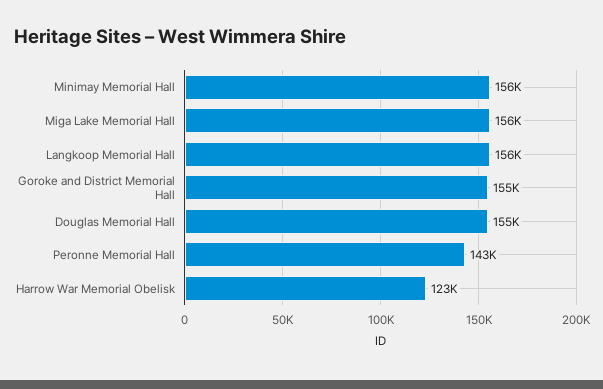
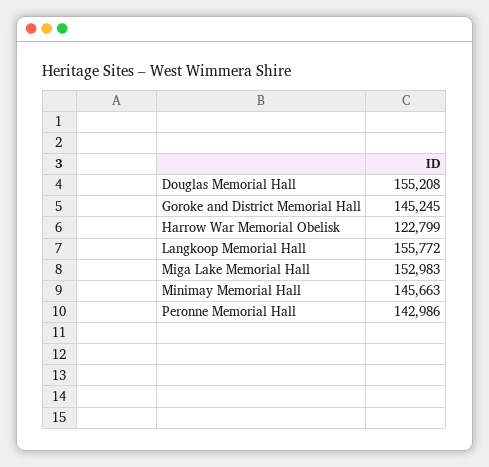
Minimay Memorial Hall: 156000 -> 145663
Miga Lake Memorial Hall: 156000 -> 152983
Goroke and District Memorial Hall: 155000 -> 145245

